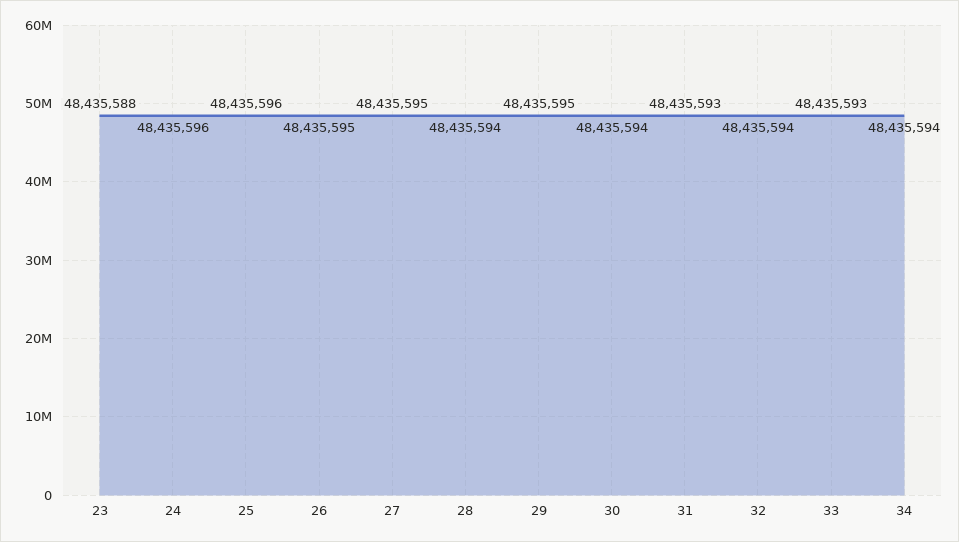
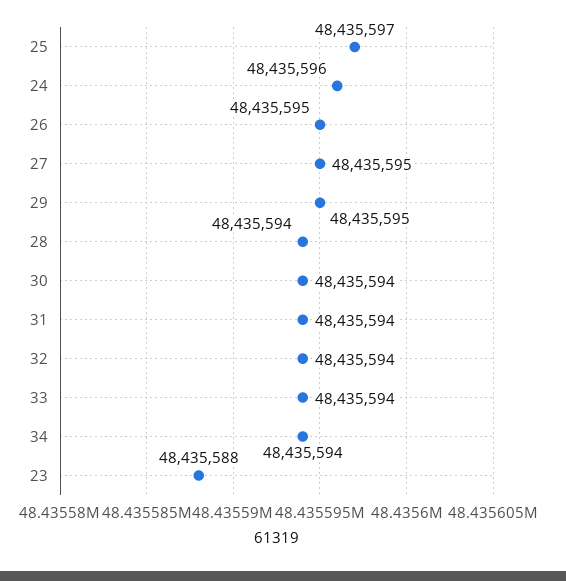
25: 48435596 -> 48435597
31: 48435593 -> 48435594
33: 48435593 -> 48435594

